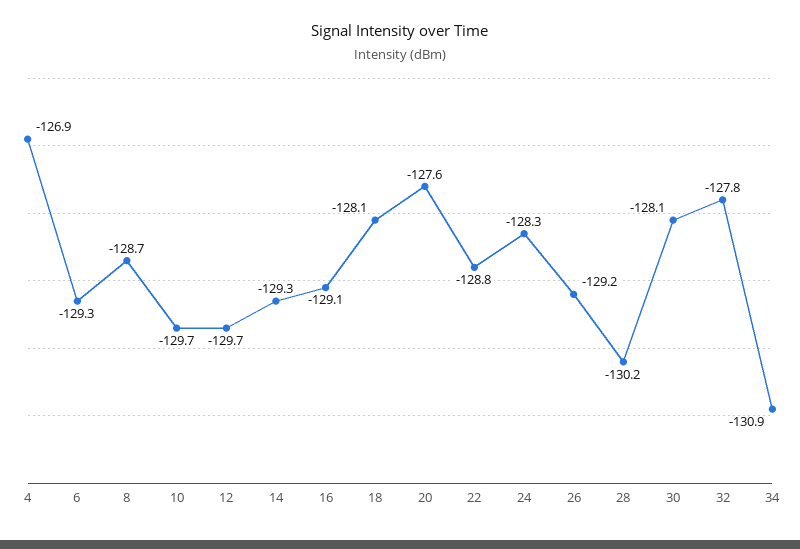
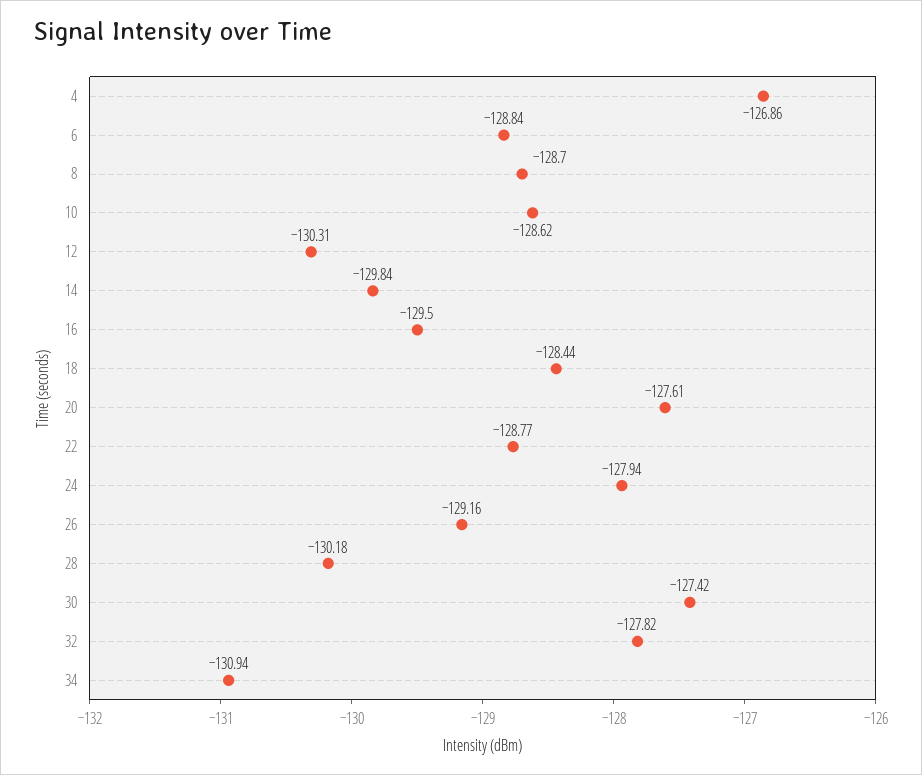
6: -129.3 -> -128.84
10: -129.7 -> -128.62
12: -129.7 -> -130.31
14: -129.3 -> -129.84
16: -129.1 -> -129.5
18: -128.1 -> -128.44
24: -128.3 -> -127.94
30: -128.1 -> -127.42

